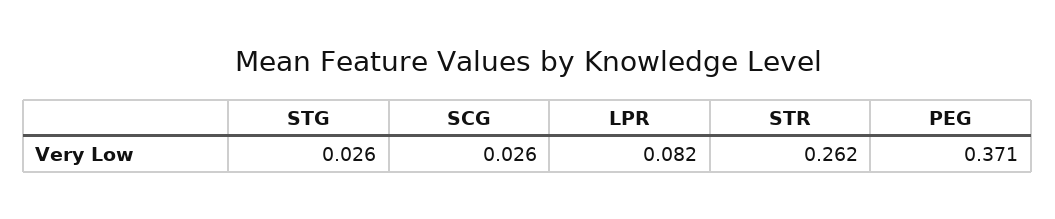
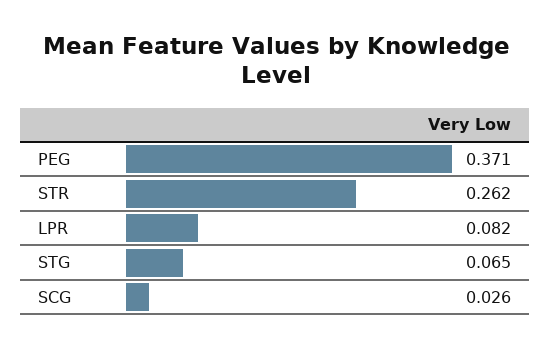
STG: 0.026 -> 0.065

